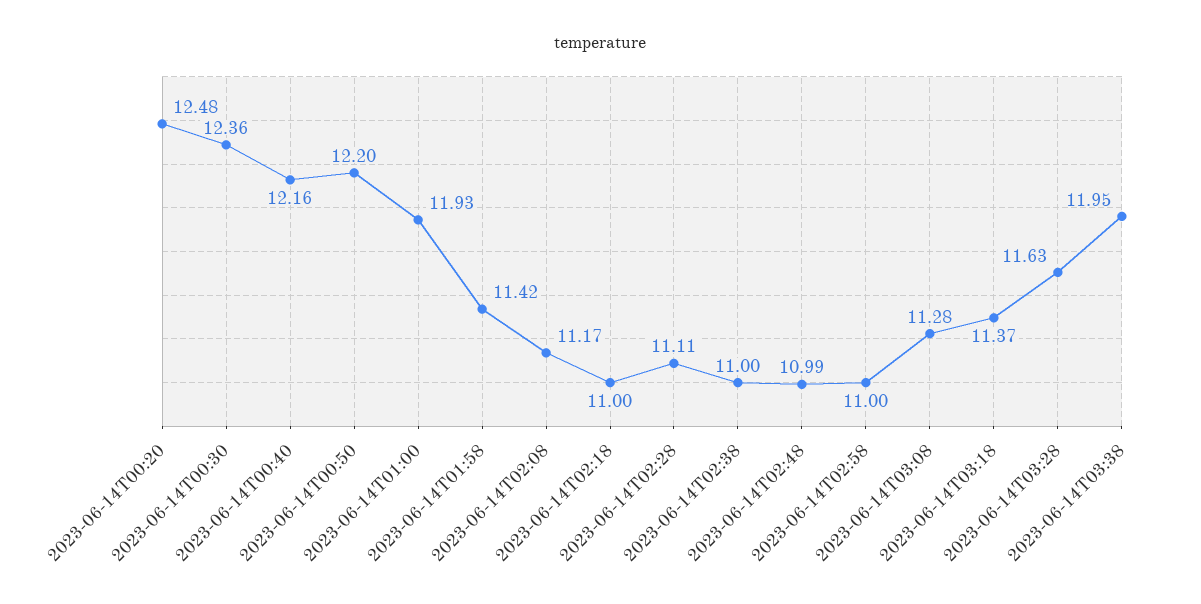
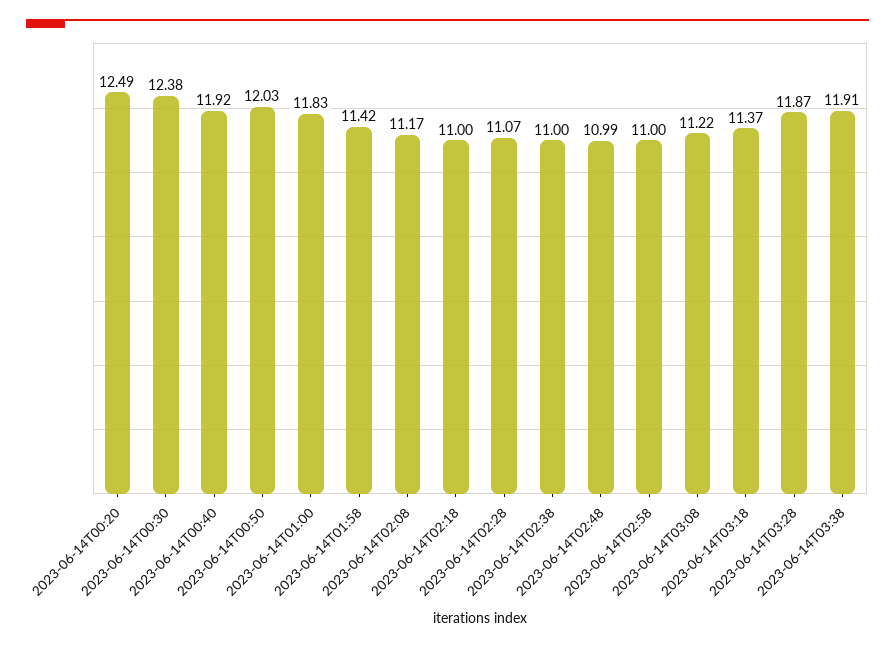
2023-06-14T00:20: 12.48 -> 12.49
2023-06-14T00:30: 12.36 -> 12.38
2023-06-14T00:40: 12.16 -> 11.92
2023-06-14T00:50: 12.2 -> 12.03
2023-06-14T01:00: 11.93 -> 11.83
2023-06-14T02:28: 11.11 -> 11.07
2023-06-14T03:08: 11.28 -> 11.22
2023-06-14T03:28: 11.63 -> 11.87
2023-06-14T03:38: 11.95 -> 11.91

